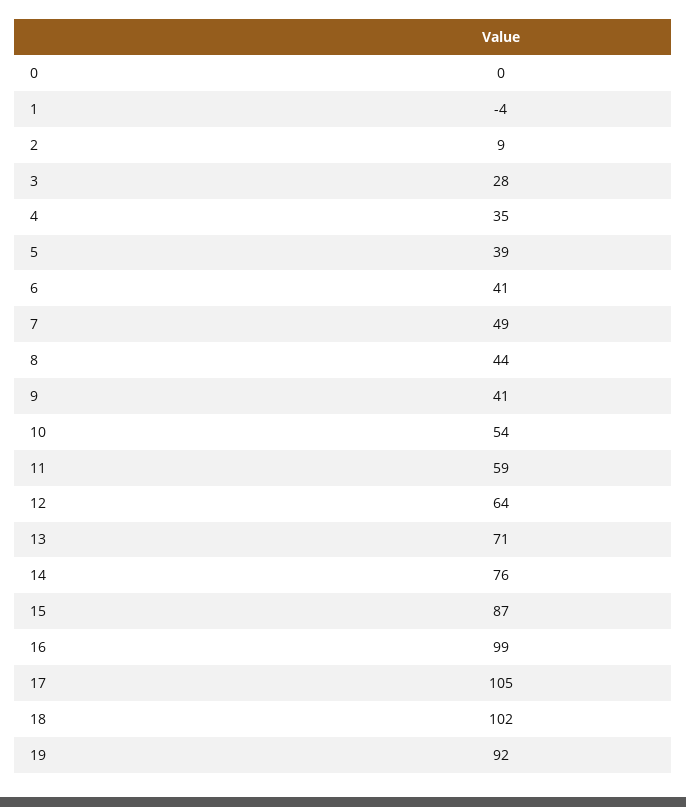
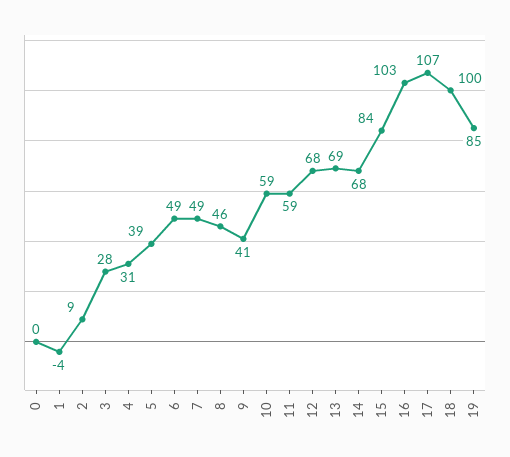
4: 35 -> 31
6: 41 -> 49
8: 44 -> 46
10: 54 -> 59
12: 64 -> 68
13: 71 -> 69
14: 76 -> 68
15: 87 -> 84
16: 99 -> 103
17: 105 -> 107
18: 102 -> 100
19: 92 -> 85

